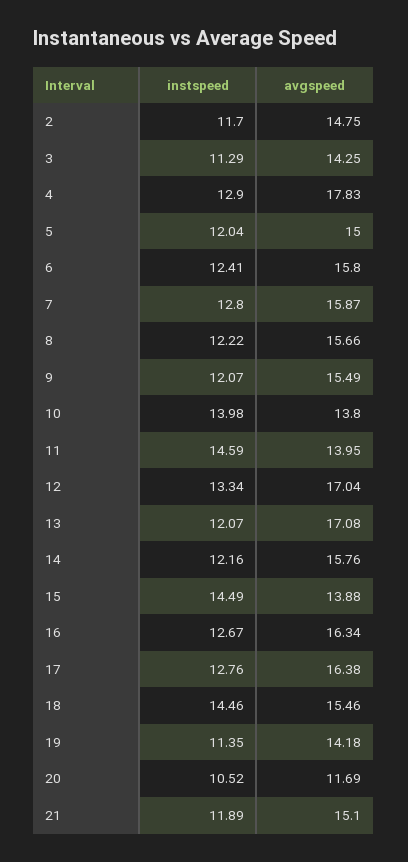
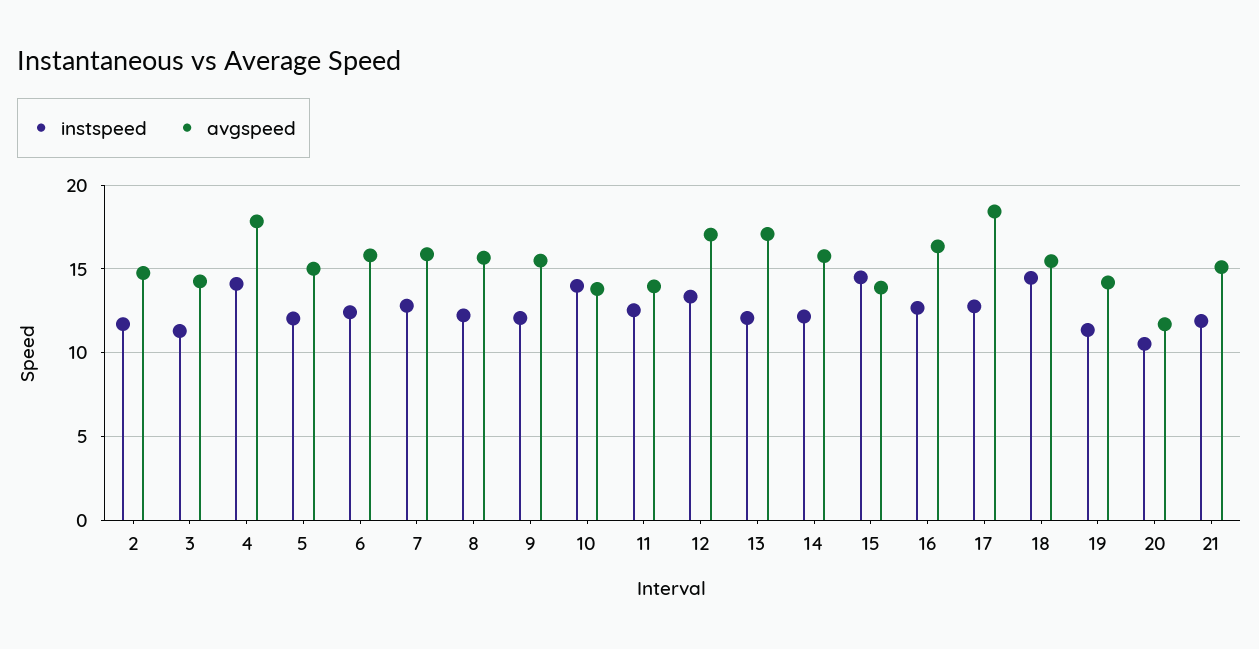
instspeed, 4: 12.9 -> 14
instspeed, 11: 14.59 -> 12.5
avgspeed, 17: 16.38 -> 18.5

